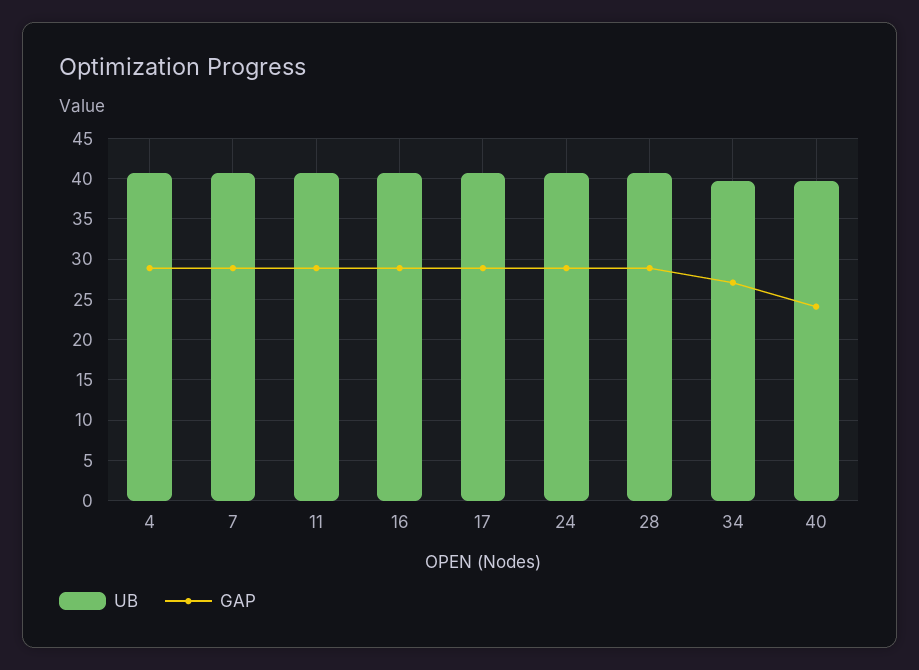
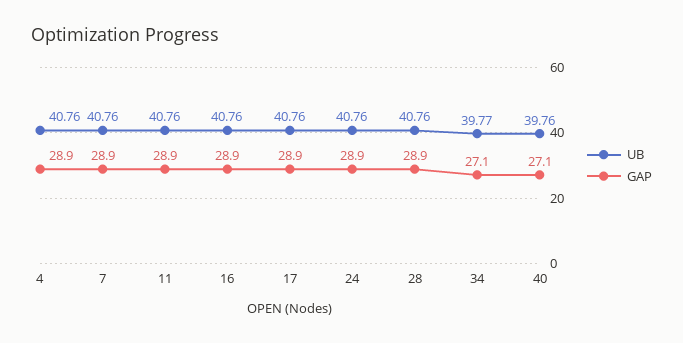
GAP, 40: 24 -> 27.1

